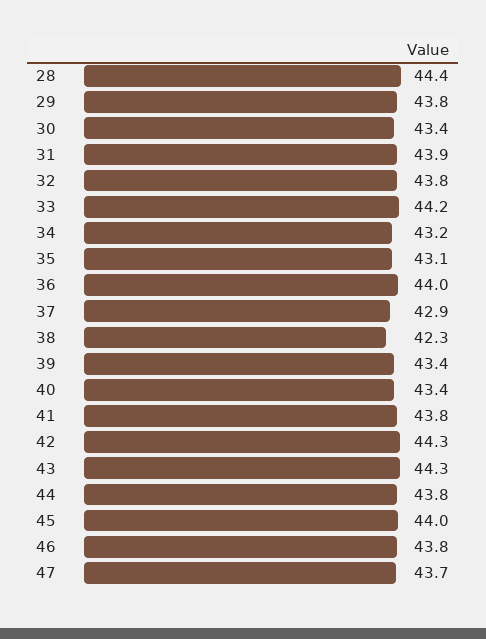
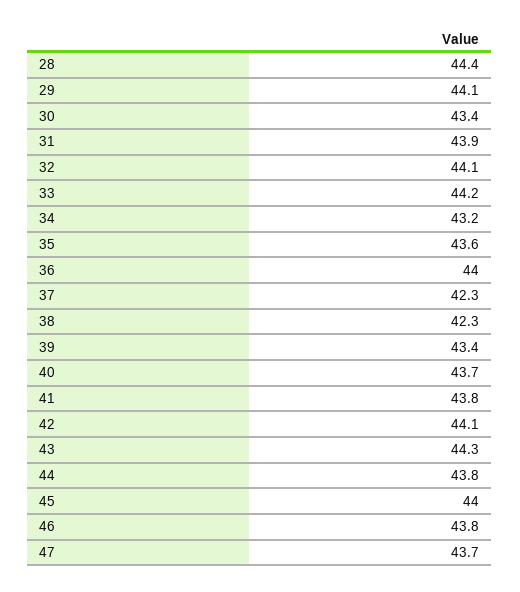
29: 43.8 -> 44.1
32: 43.8 -> 44.1
35: 43.1 -> 43.6
37: 42.9 -> 42.3
40: 43.4 -> 43.7
42: 44.3 -> 44.1

